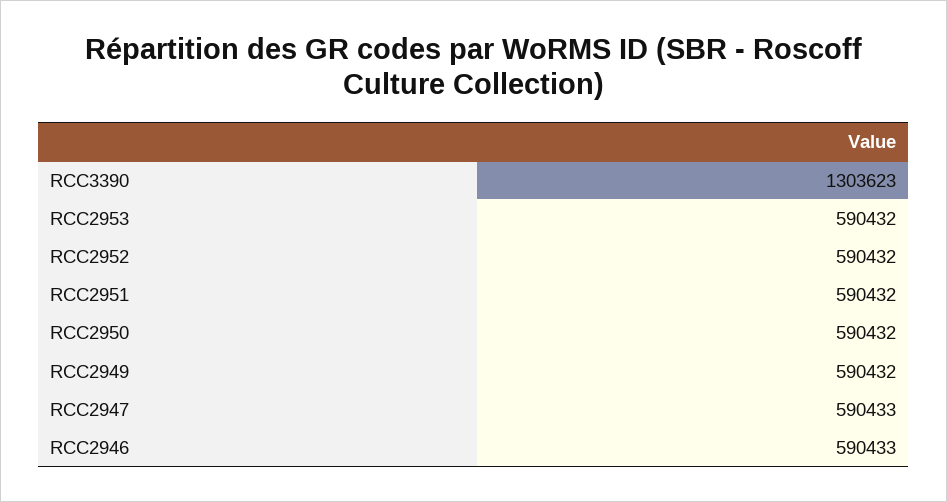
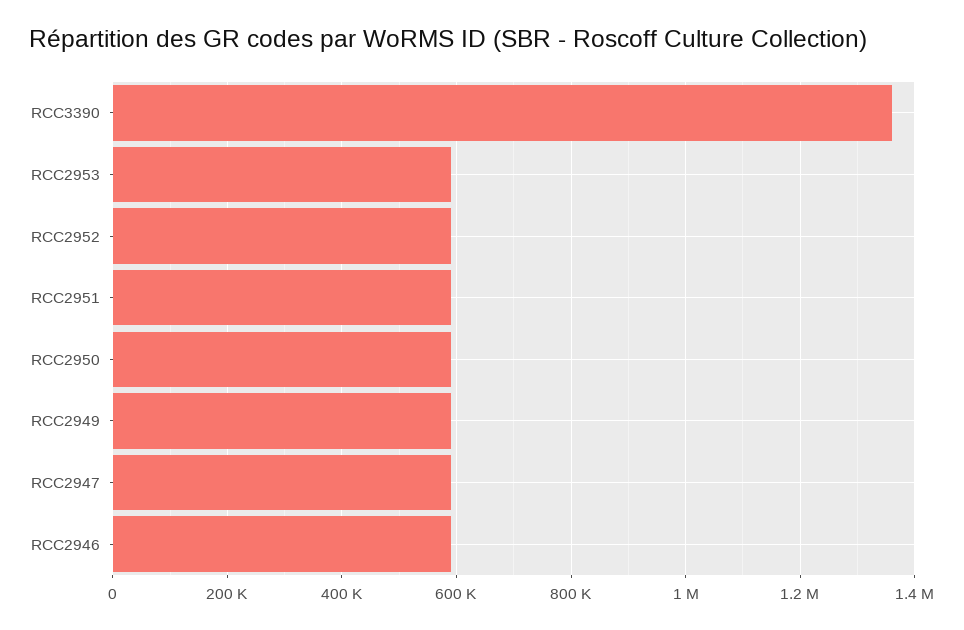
RCC3390: 1303623 -> 1360000

